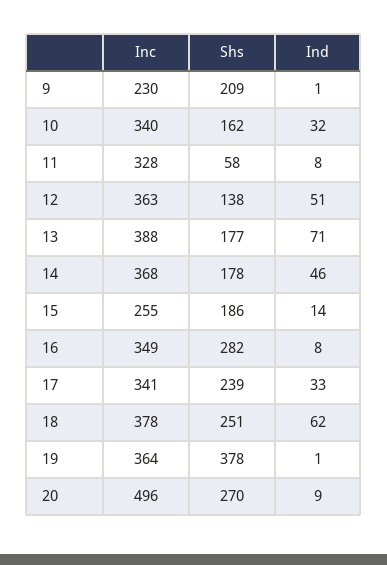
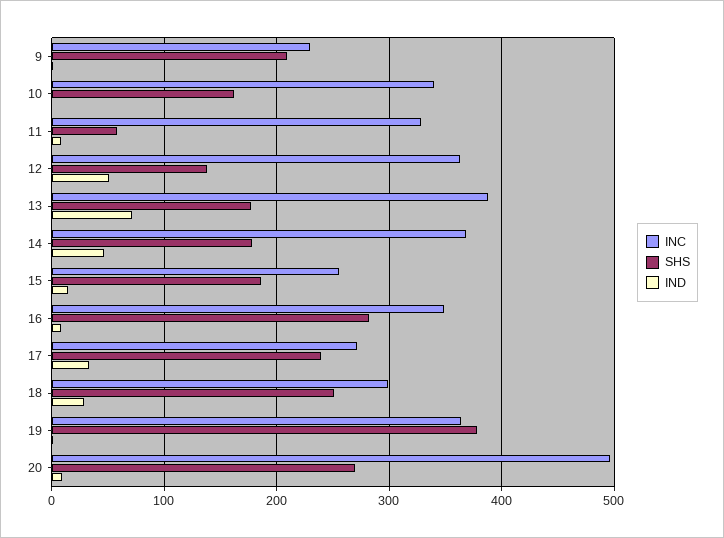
Ind, 10: 32 -> 0
Inc, 17: 341 -> 270
Inc, 18: 378 -> 300
Ind, 18: 62 -> 30

